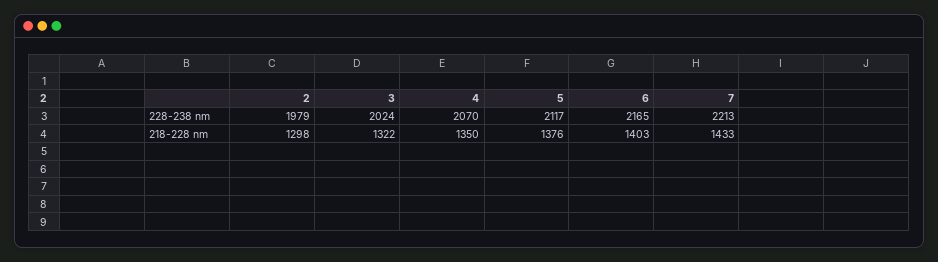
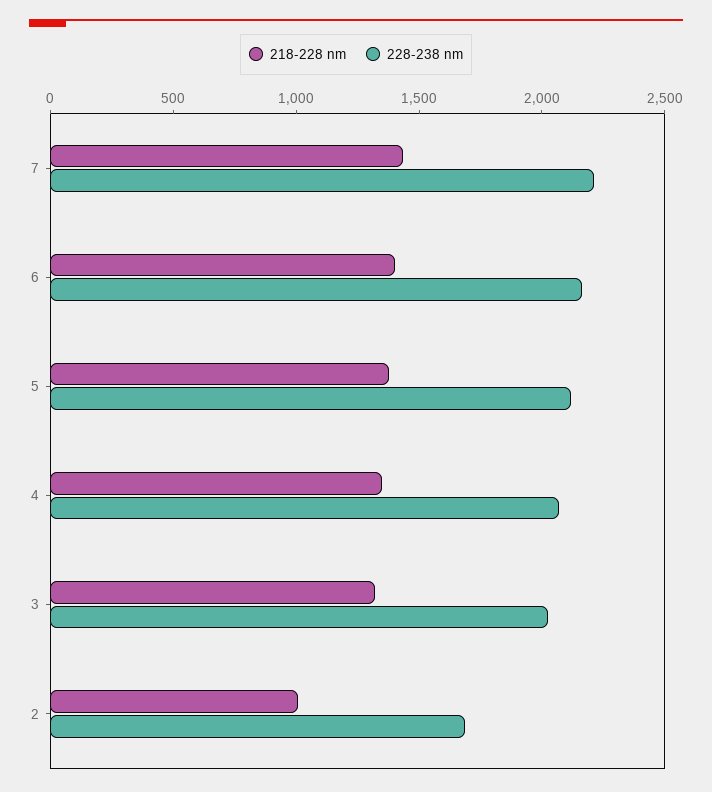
228-238 nm, 2: 1979 -> 1700
218-228 nm, 2: 1298 -> 1000

